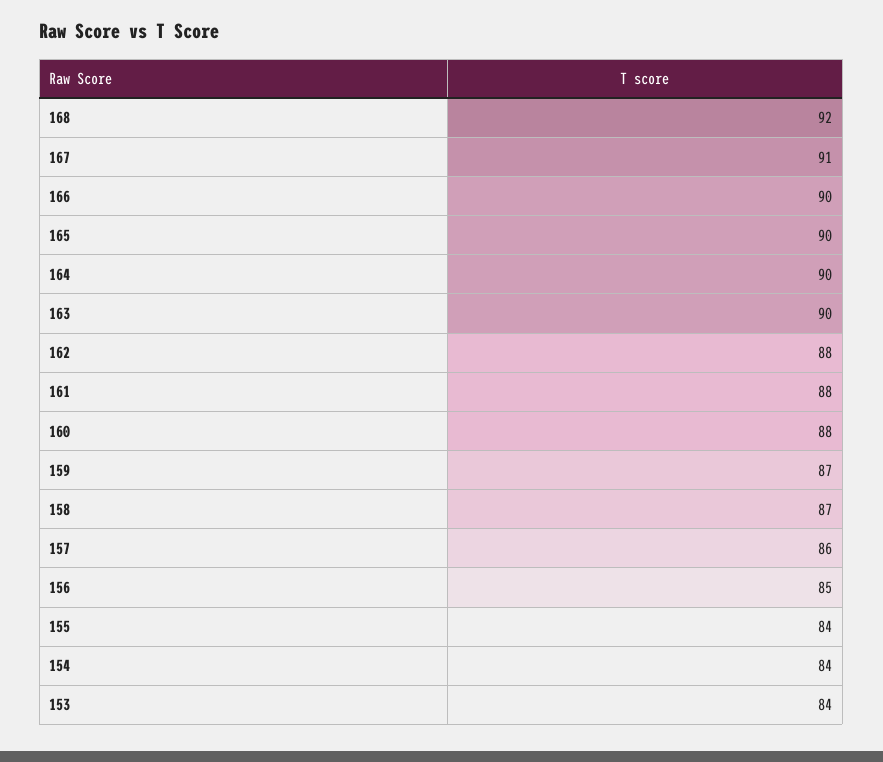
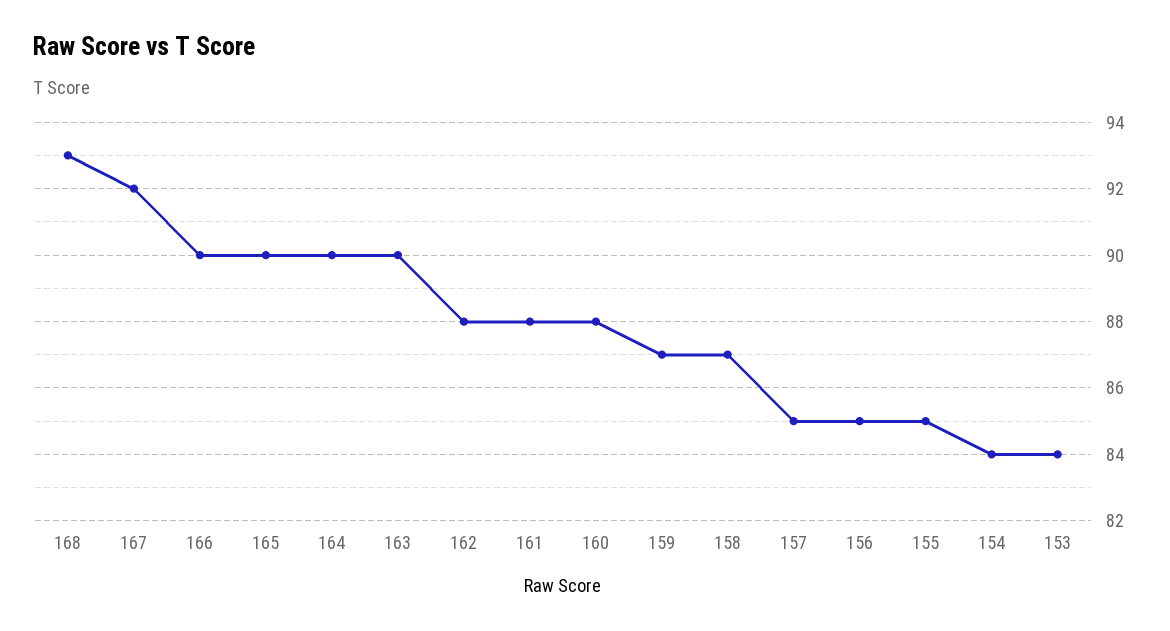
168: 92 -> 93
167: 91 -> 92
157: 86 -> 85
155: 84 -> 85

